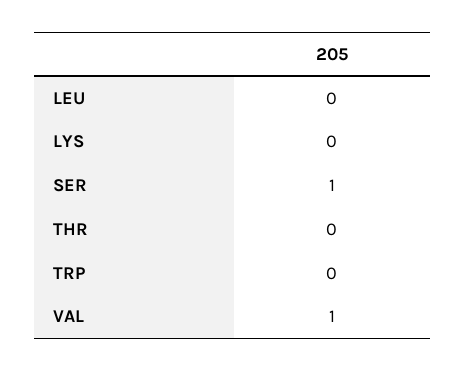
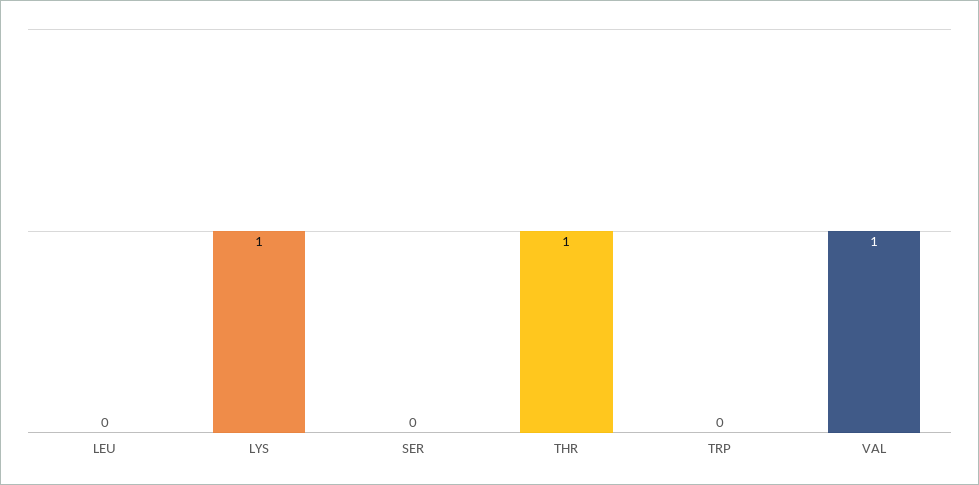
LYS: 0 -> 1
SER: 1 -> 0
THR: 0 -> 1

